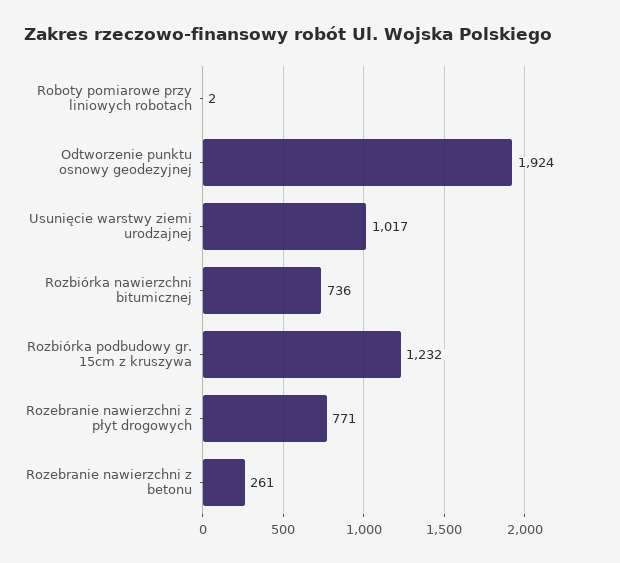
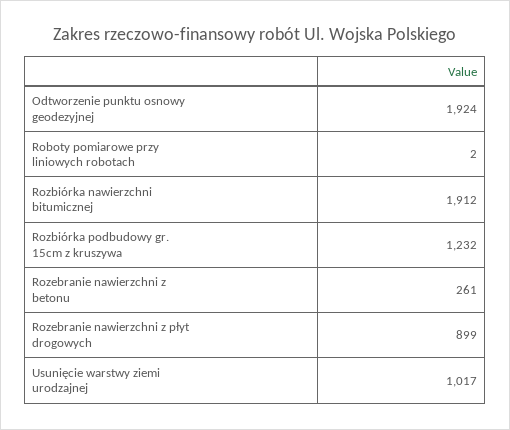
Rozbiórka nawierzchni bitumicznej: 736 -> 1912
Rozebranie nawierzchni z płyt drogowych: 771 -> 899

